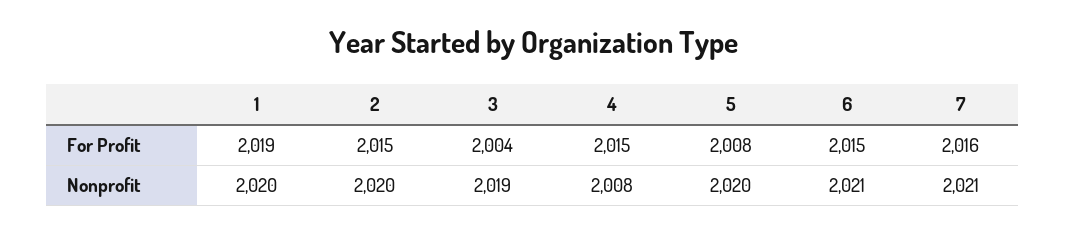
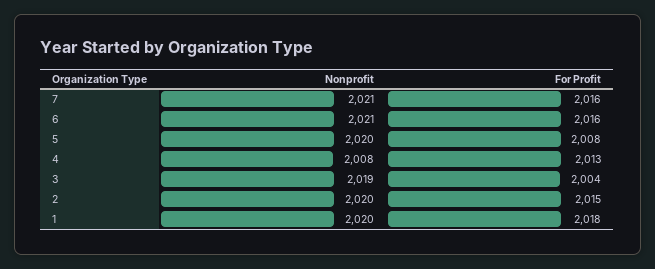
1, For Profit: 2019 -> 2018
4, For Profit: 2015 -> 2013
6, For Profit: 2015 -> 2016

